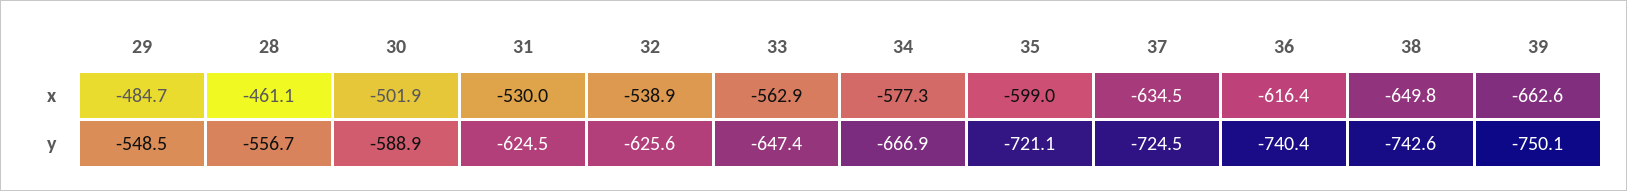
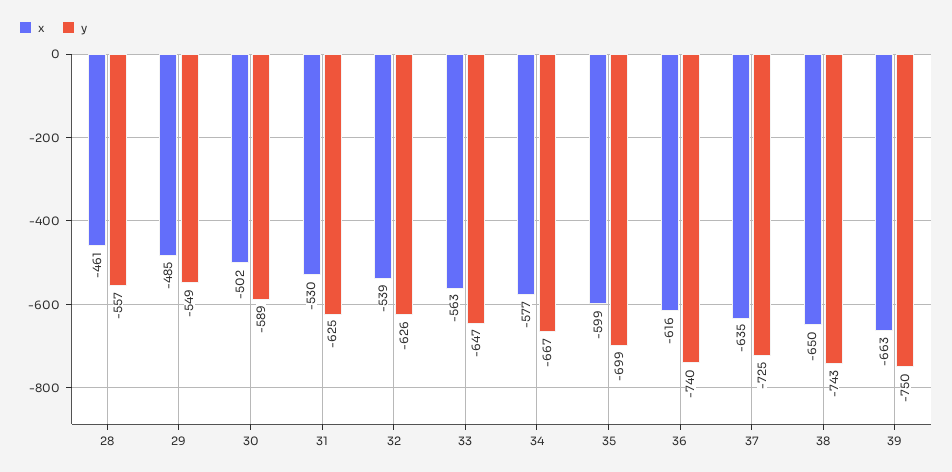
y, 35: -721.1 -> -699

